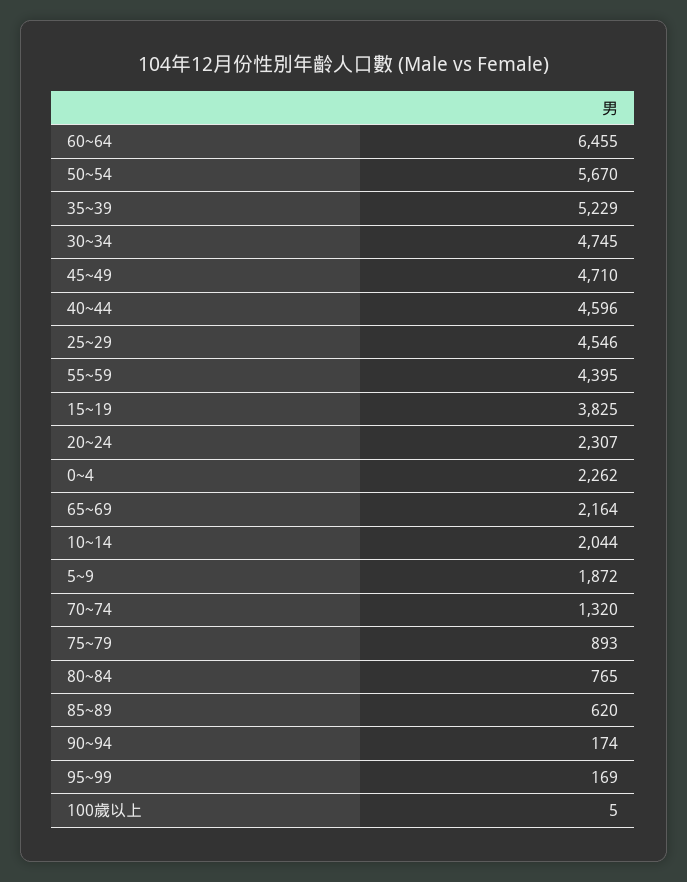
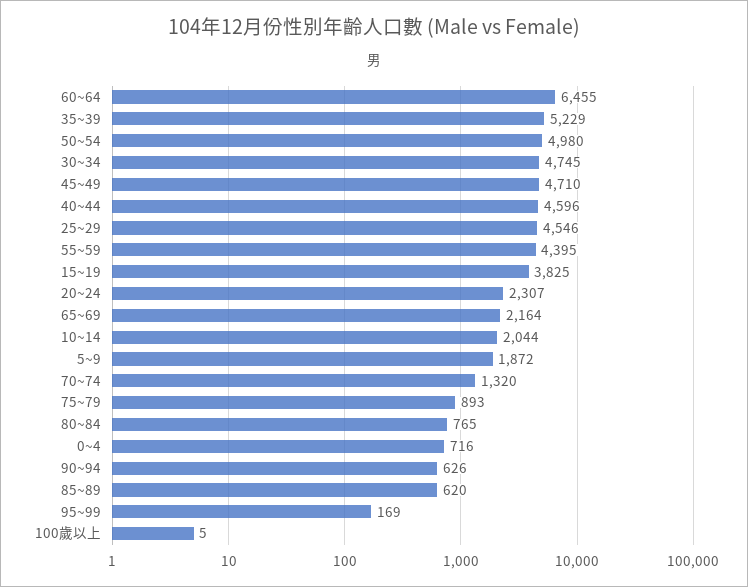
50~54: 5670 -> 4980
0~4: 2262 -> 716
90~94: 174 -> 626

